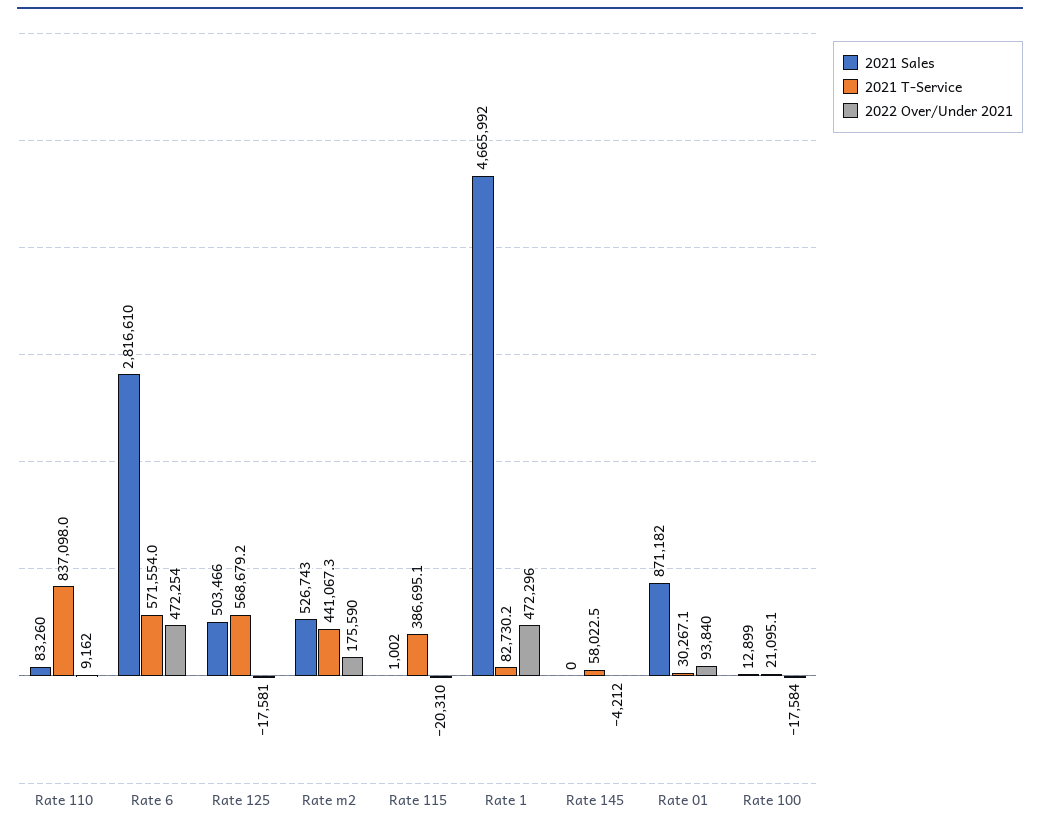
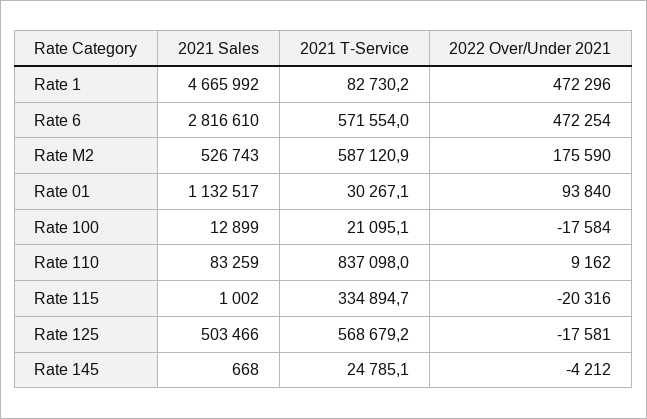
2021 Sales, Rate 110: 83260 -> 83259
2021 T-Service, Rate m2: 441067.3 -> 587120.9
2021 T-Service, Rate 115: 386695.1 -> 334894.7
2022 Over/Under 2021, Rate 115: -20310 -> -20316
2021 Sales, Rate 145: 0 -> 668
2021 T-Service, Rate 145: 58022.5 -> 24785.1
2021 Sales, Rate 01: 871182 -> 1132517

